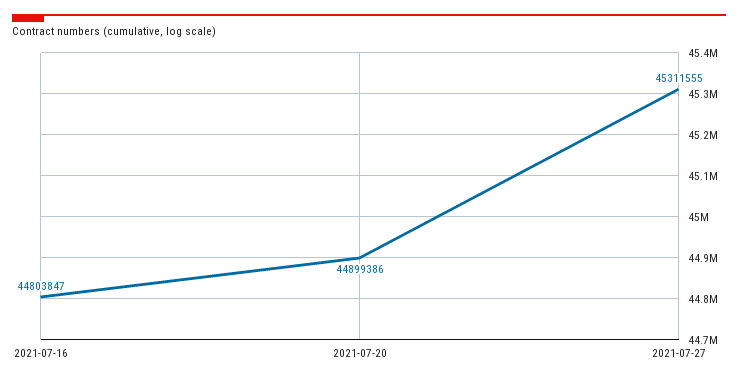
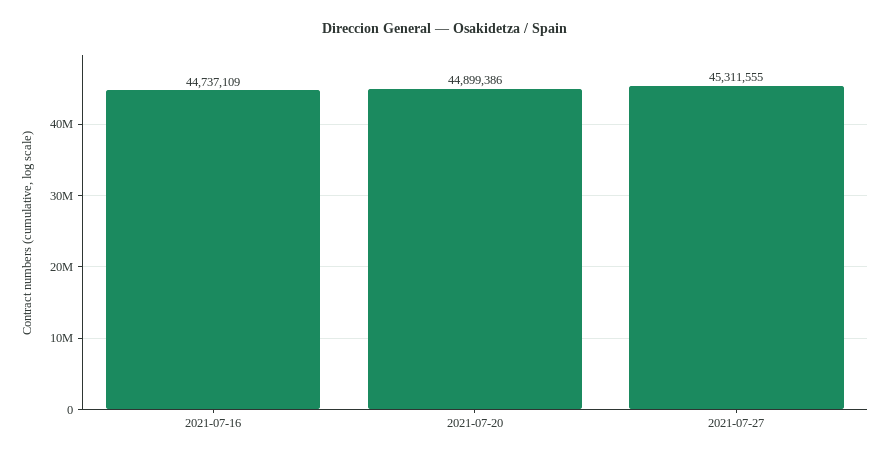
2021-07-16: 44803847 -> 44737109

